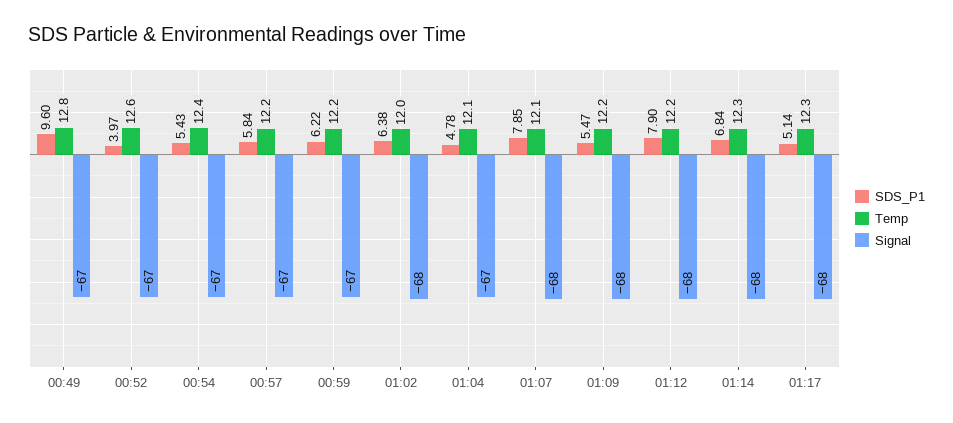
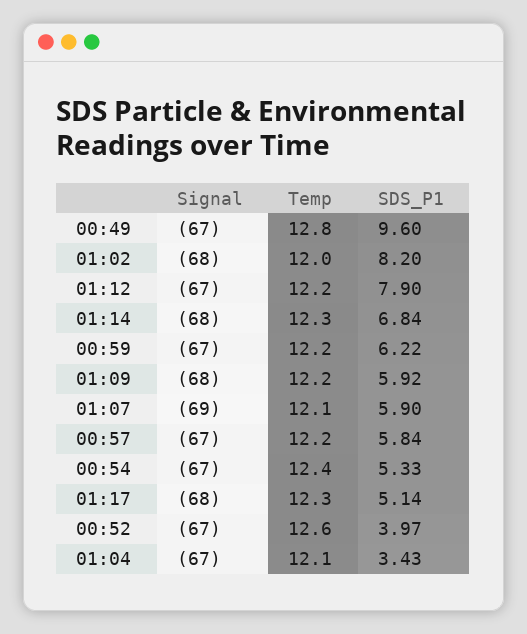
SDS_P1, 00:54: 5.43 -> 5.33
SDS_P1, 01:02: 6.38 -> 8.2
SDS_P1, 01:04: 4.78 -> 3.43
SDS_P1, 01:07: 7.85 -> 5.9
Signal, 01:07: -68 -> -69
SDS_P1, 01:09: 5.47 -> 5.92
Signal, 01:12: -68 -> -67

